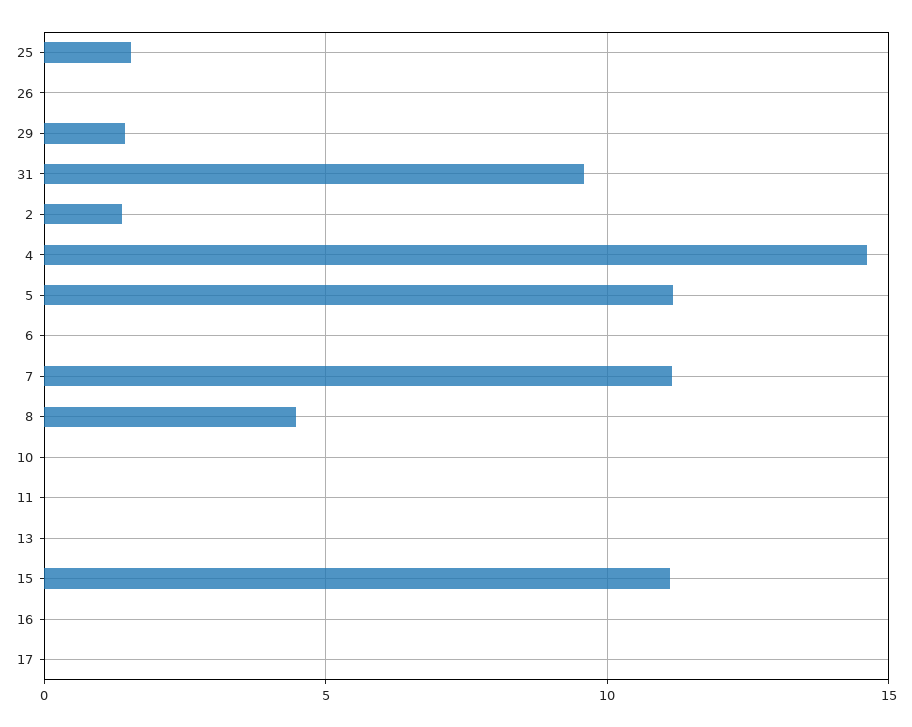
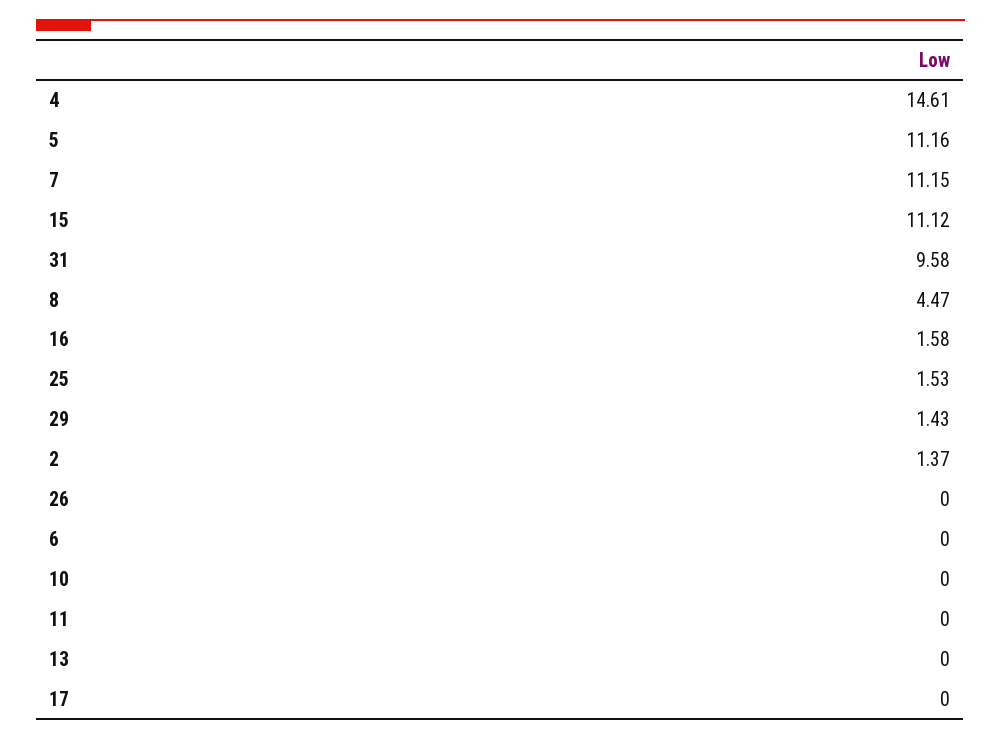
16: 0 -> 1.58

